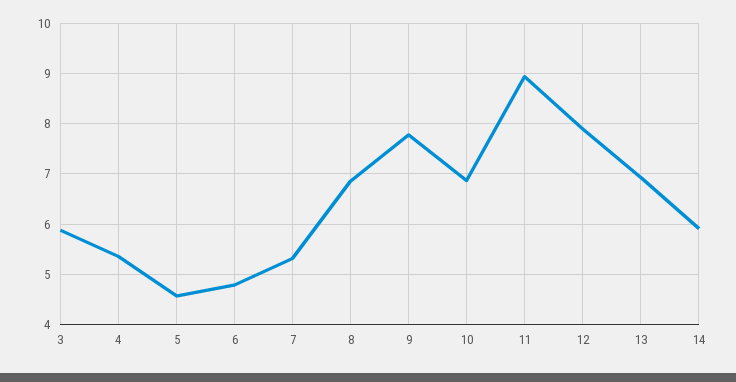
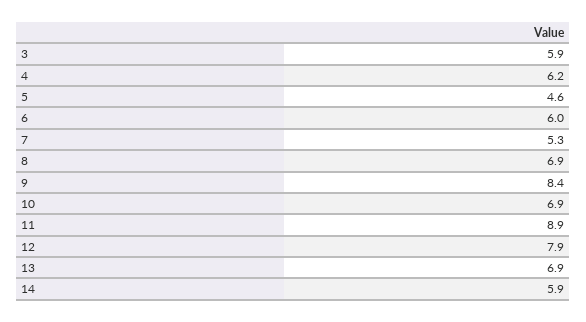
4: 5.4 -> 6.2
6: 4.8 -> 6
9: 7.8 -> 8.4

